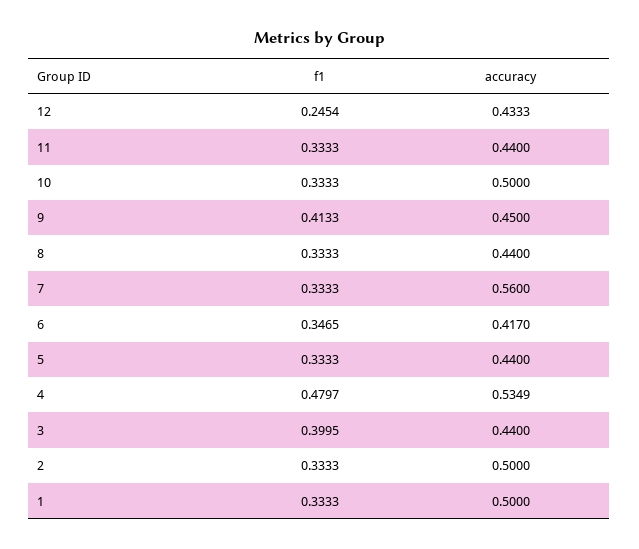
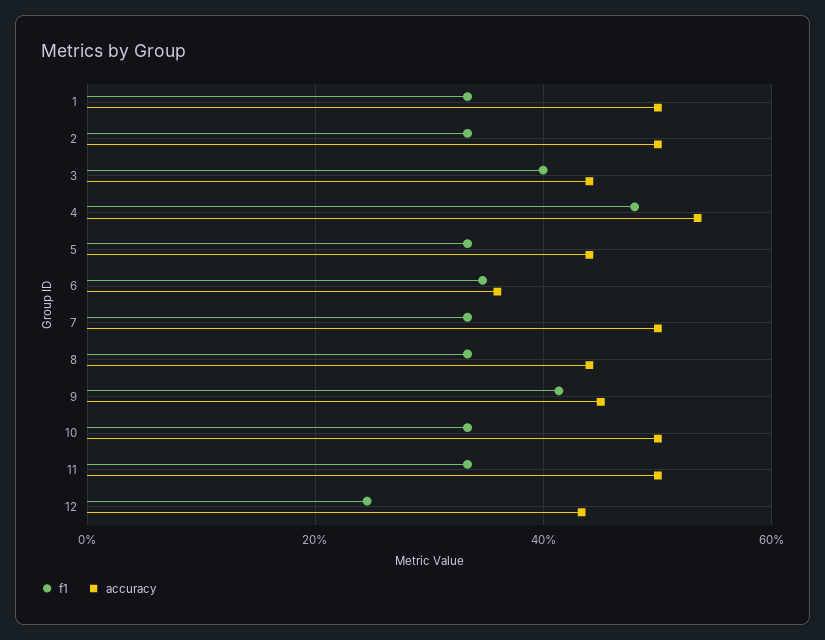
accuracy, 11: 0.44 -> 0.5
accuracy, 7: 0.56 -> 0.5
accuracy, 6: 0.417 -> 0.36

